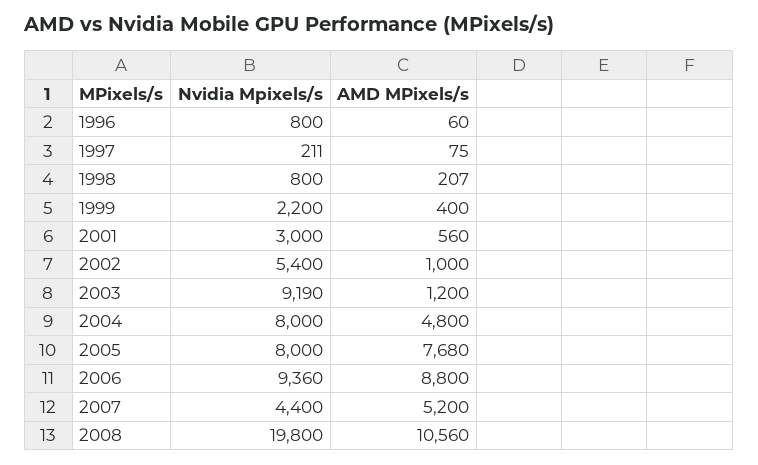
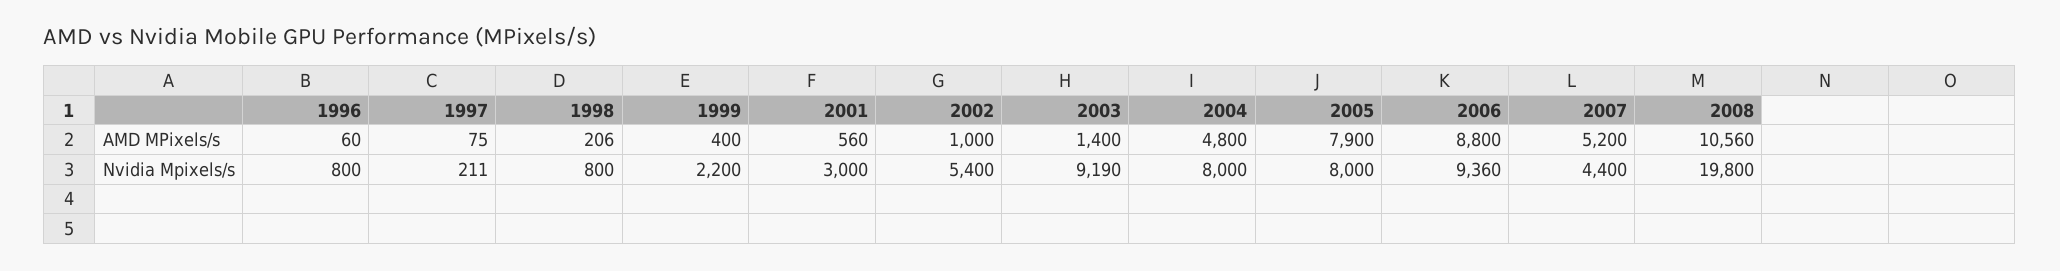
AMD MPixels/s, 1998: 207 -> 206
AMD MPixels/s, 2003: 1200 -> 1400
AMD MPixels/s, 2005: 7680 -> 7900

